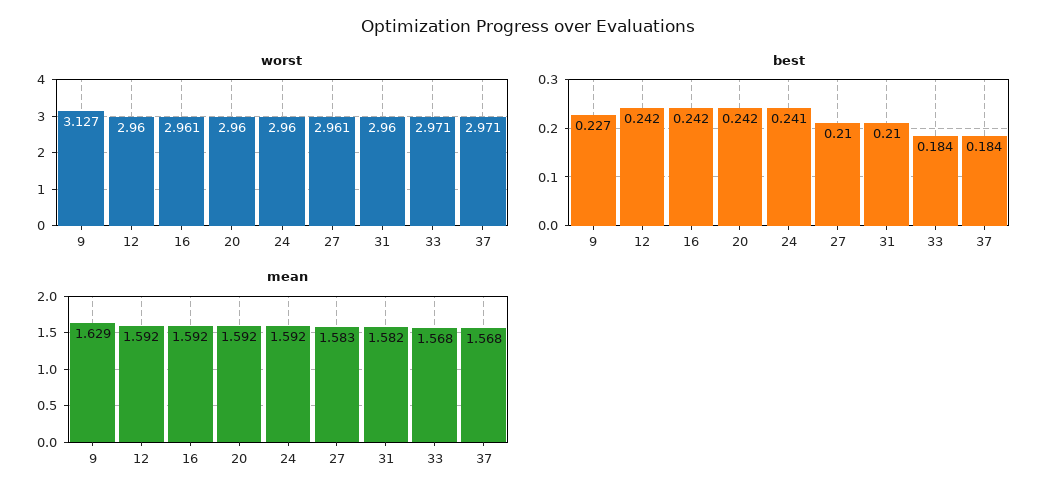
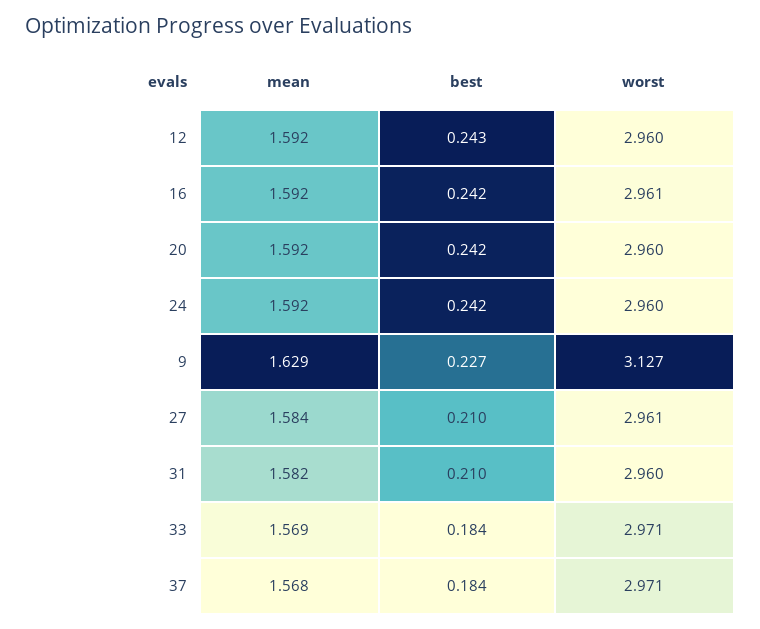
best, 12: 0.242 -> 0.243
best, 24: 0.241 -> 0.242
mean, 27: 1.583 -> 1.584
mean, 33: 1.568 -> 1.569

